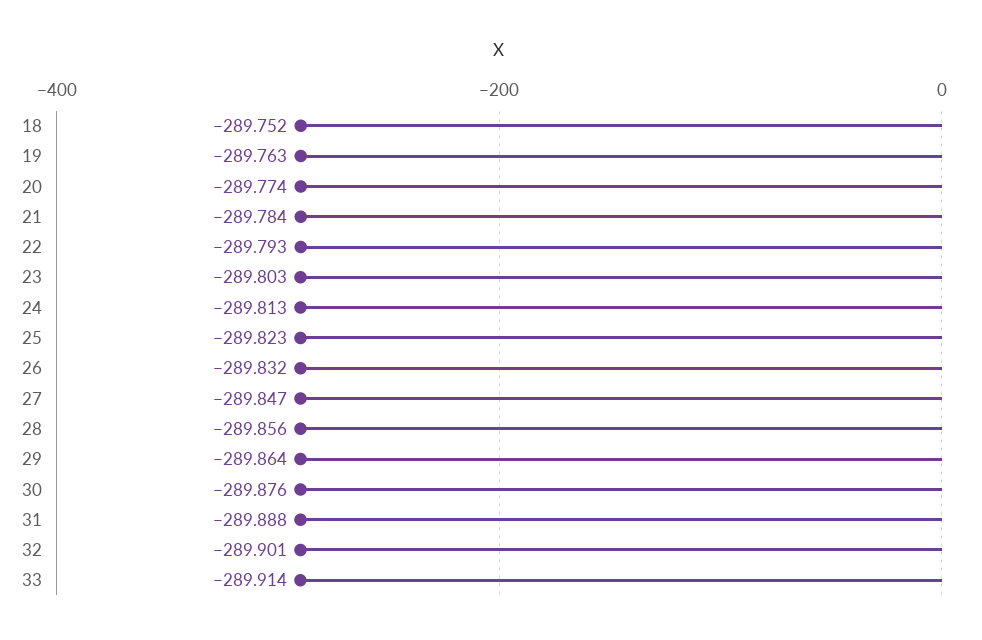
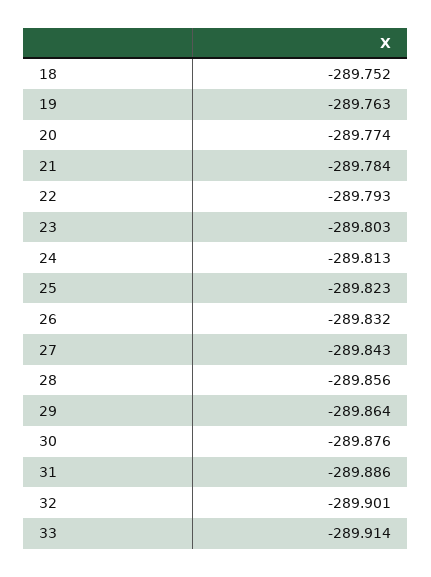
27: -289.847 -> -289.843
31: -289.888 -> -289.886

